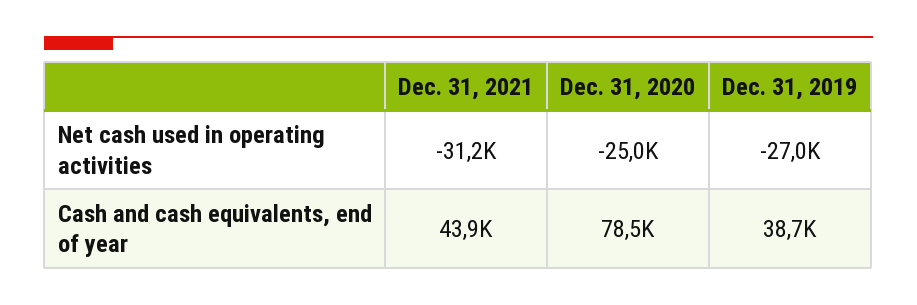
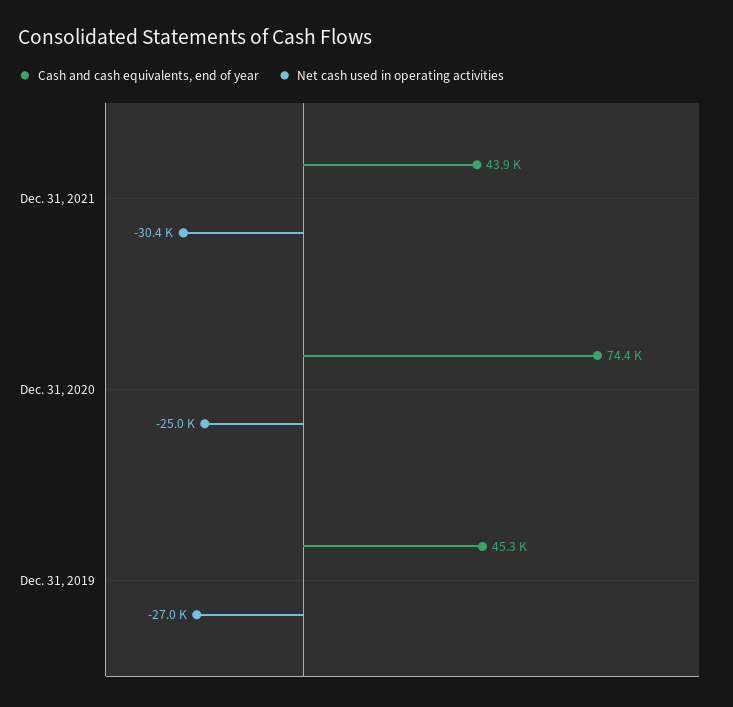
Net cash used in operating activities, Dec. 31, 2021: -31200 -> -30400
Cash and cash equivalents, end of year, Dec. 31, 2020: 78500 -> 74400
Cash and cash equivalents, end of year, Dec. 31, 2019: 38700 -> 45300

